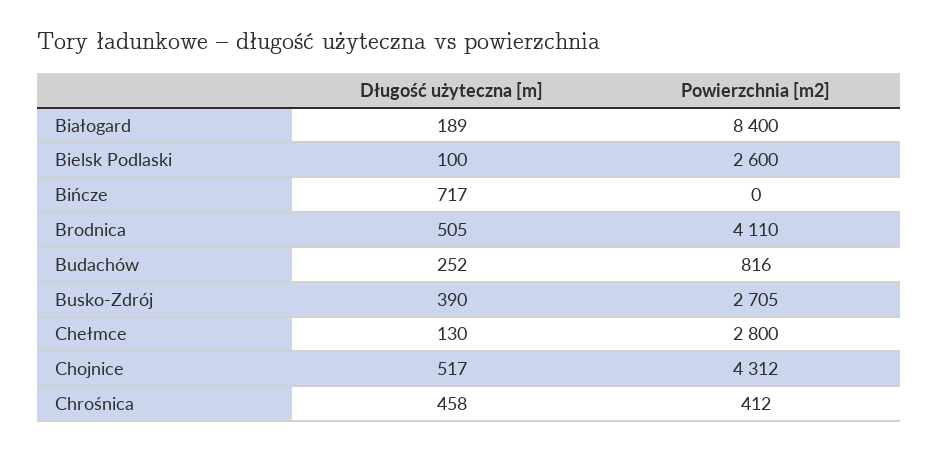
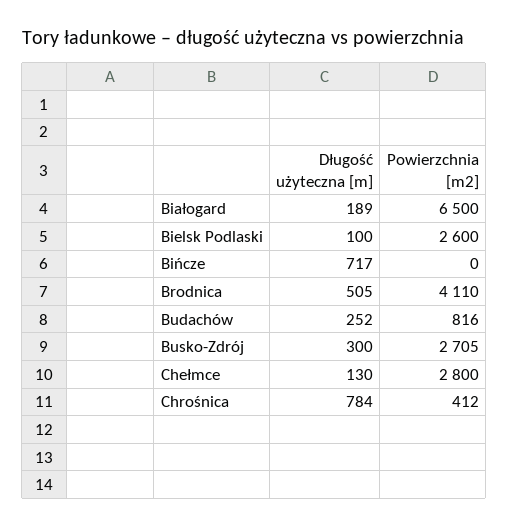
Powierzchnia [m2], Białogard: 8400 -> 6500
Długość użyteczna [m], Busko-Zdrój: 390 -> 300
Długość użyteczna [m], Chojnice: 517 -> none
Powierzchnia [m2], Chojnice: 4312 -> none
Długość użyteczna [m], Chrośnica: 458 -> 784

